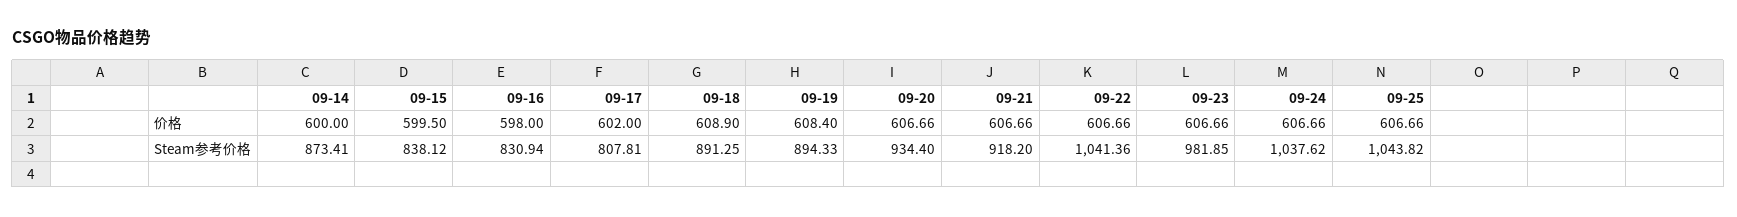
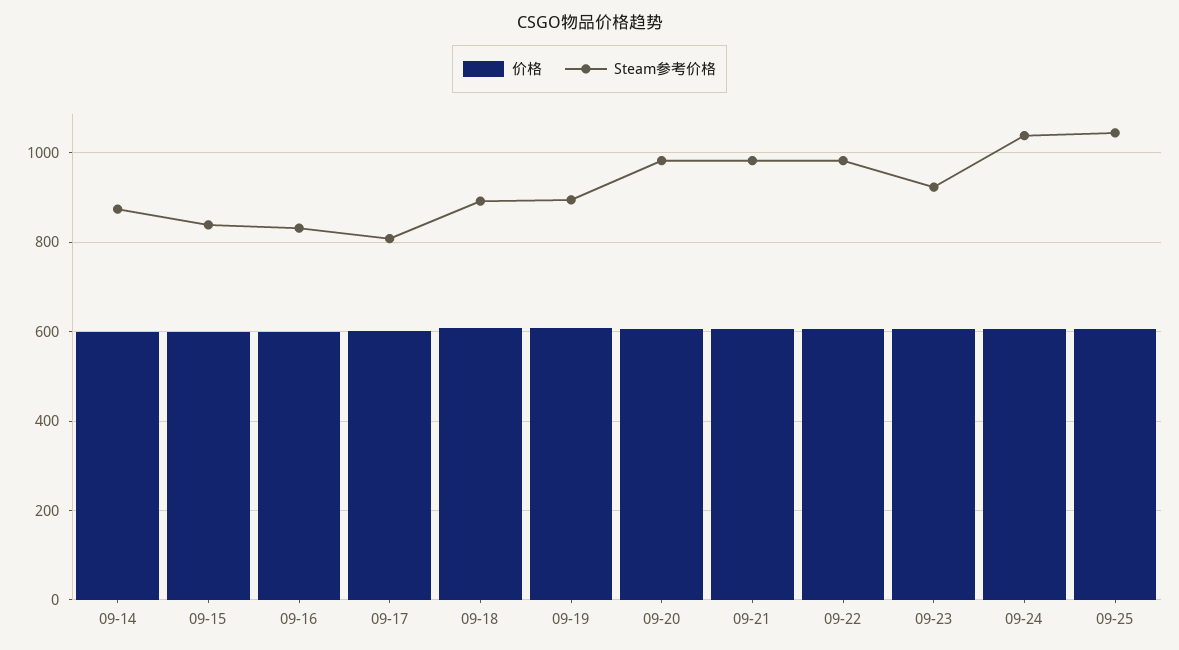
Steam参考价格, 09-20: 934.4 -> 980
Steam参考价格, 09-21: 918.2 -> 980
Steam参考价格, 09-22: 1041.36 -> 980
Steam参考价格, 09-23: 981.85 -> 920

